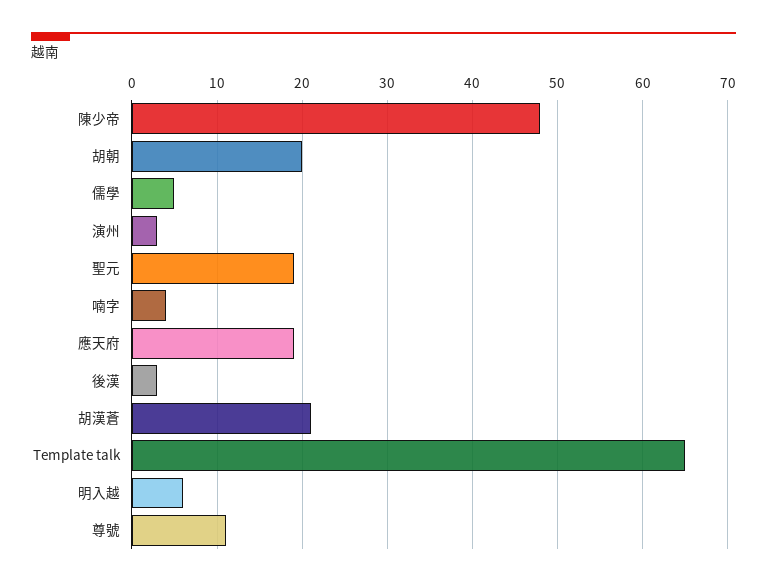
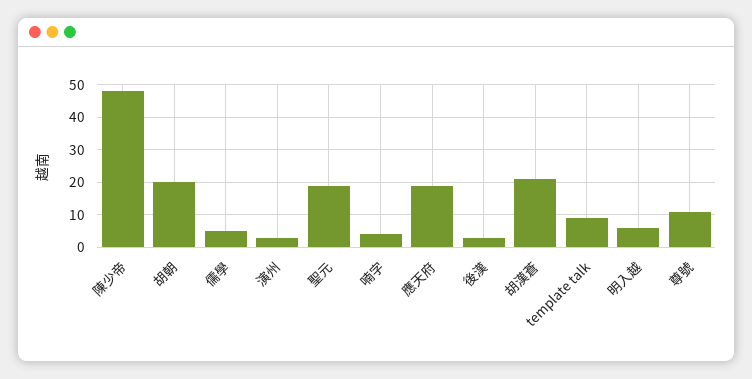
Template talk: 65 -> 10

